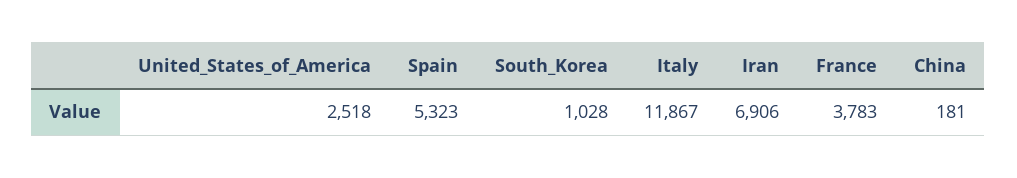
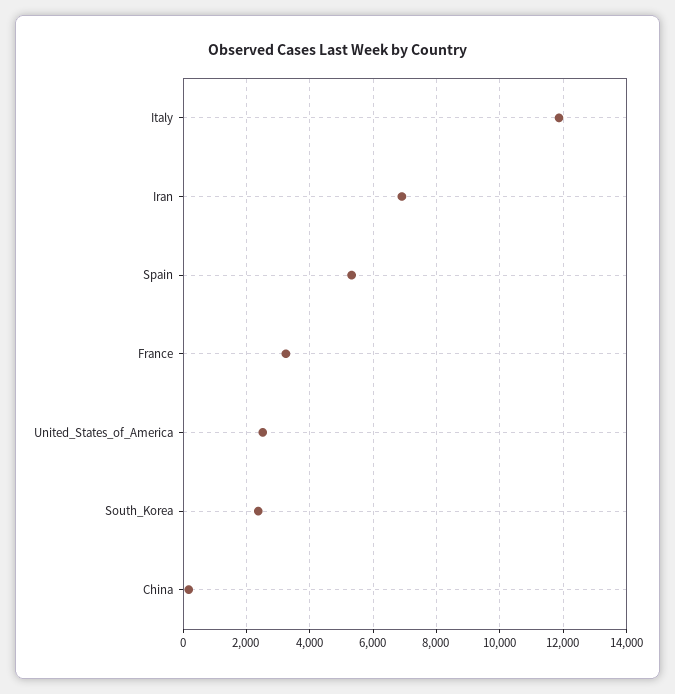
South_Korea: 1028 -> 2400
France: 3783 -> 3200

